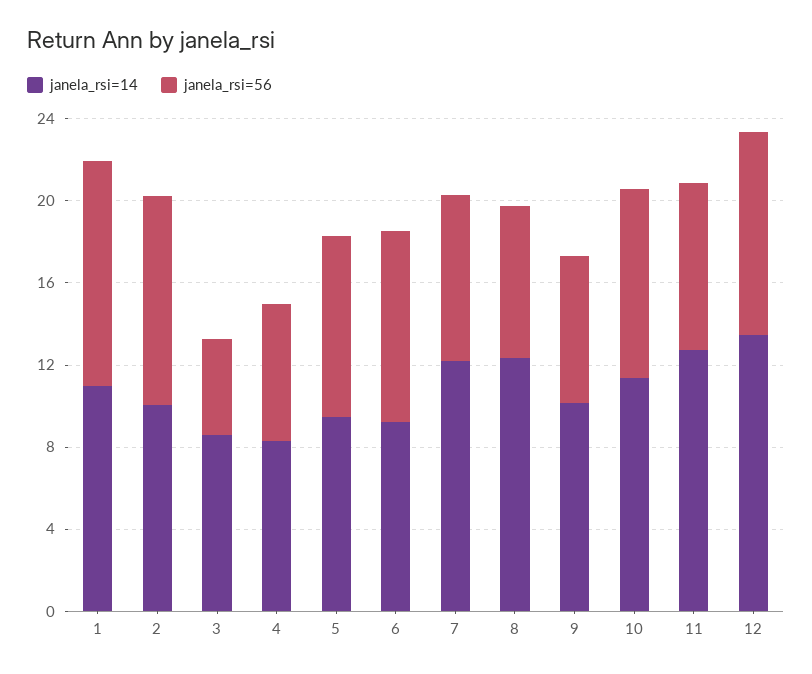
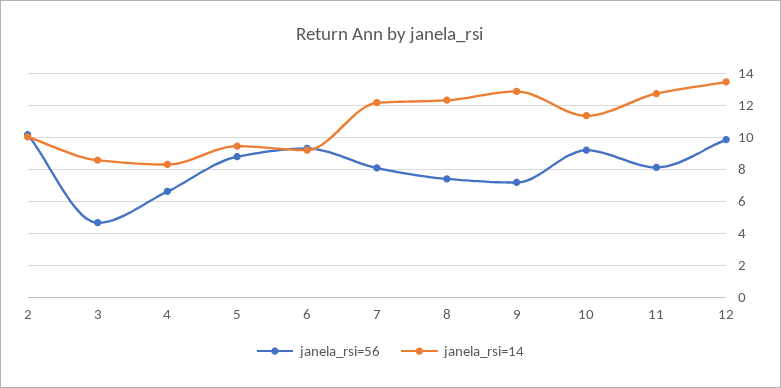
janela_rsi=14, 1: 11 -> none
janela_rsi=56, 1: 11 -> none
janela_rsi=14, 9: 10 -> 13

